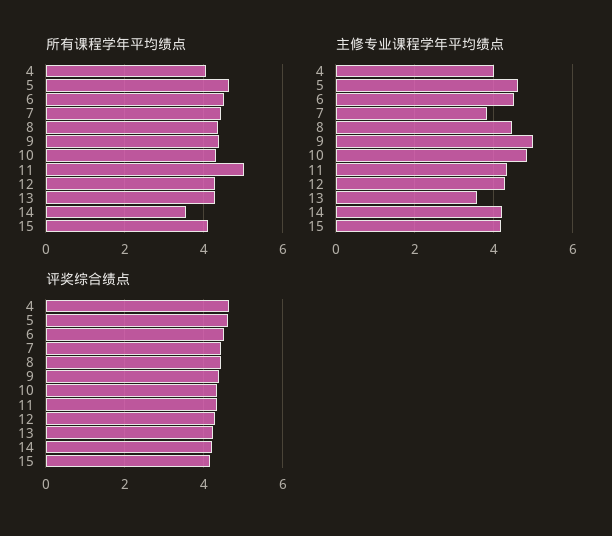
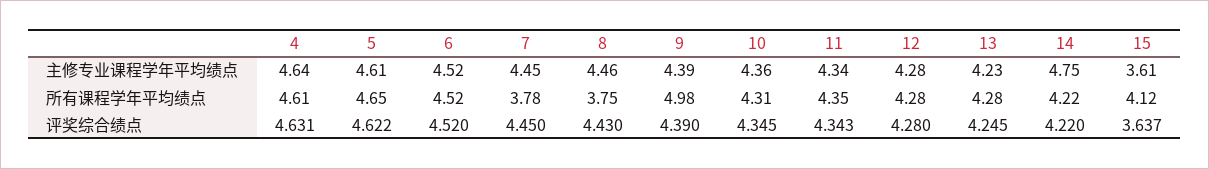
所有课程学年平均绩点, 4: 4 -> 4.61
所有课程学年平均绩点, 7: 4.4 -> 3.78
所有课程学年平均绩点, 8: 4.4 -> 3.75
所有课程学年平均绩点, 9: 4.4 -> 4.98
所有课程学年平均绩点, 11: 5 -> 4.35
所有课程学年平均绩点, 14: 3.6 -> 4.22
主修专业课程学年平均绩点, 4: 4 -> 4.64
主修专业课程学年平均绩点, 7: 3.8 -> 4.45
主修专业课程学年平均绩点, 9: 5 -> 4.39
主修专业课程学年平均绩点, 10: 4.8 -> 4.36
主修专业课程学年平均绩点, 13: 3.6 -> 4.23
主修专业课程学年平均绩点, 14: 4.2 -> 4.75
主修专业课程学年平均绩点, 15: 4.2 -> 3.61
评奖综合绩点, 15: 4.2 -> 3.637

